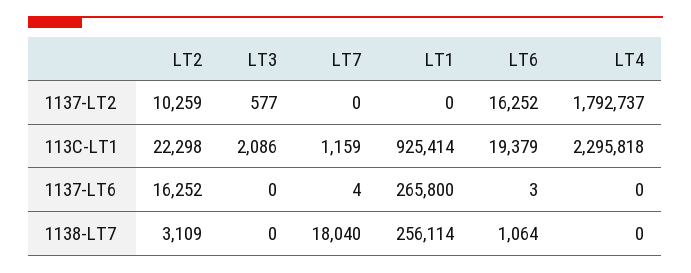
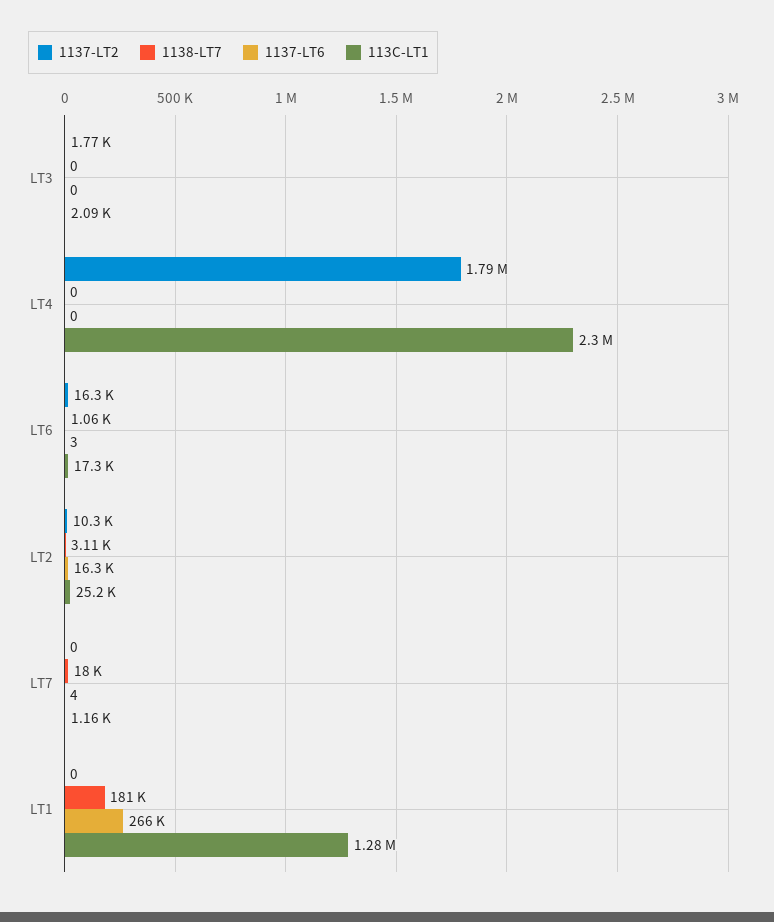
1137-LT2, LT3: 577 -> 1770
113C-LT1, LT2: 22298 -> 25200
113C-LT1, LT1: 925414 -> 1280000
113C-LT1, LT6: 19379 -> 17300
1138-LT7, LT1: 256114 -> 181000

